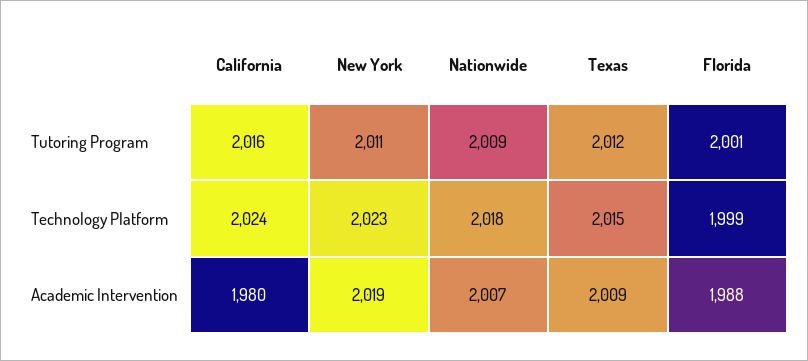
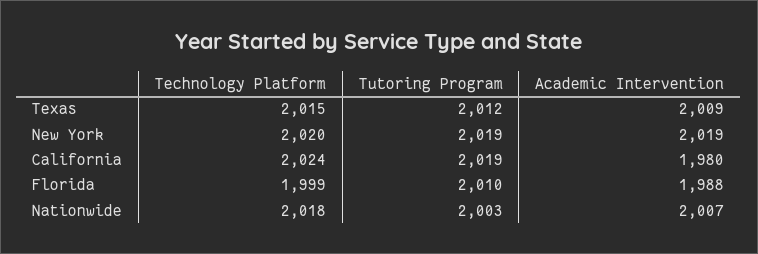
California, Tutoring Program: 2016 -> 2019
New York, Tutoring Program: 2011 -> 2019
Nationwide, Tutoring Program: 2009 -> 2003
Florida, Tutoring Program: 2001 -> 2010
New York, Technology Platform: 2023 -> 2020

